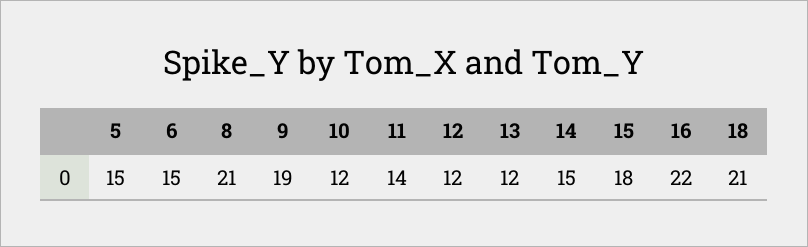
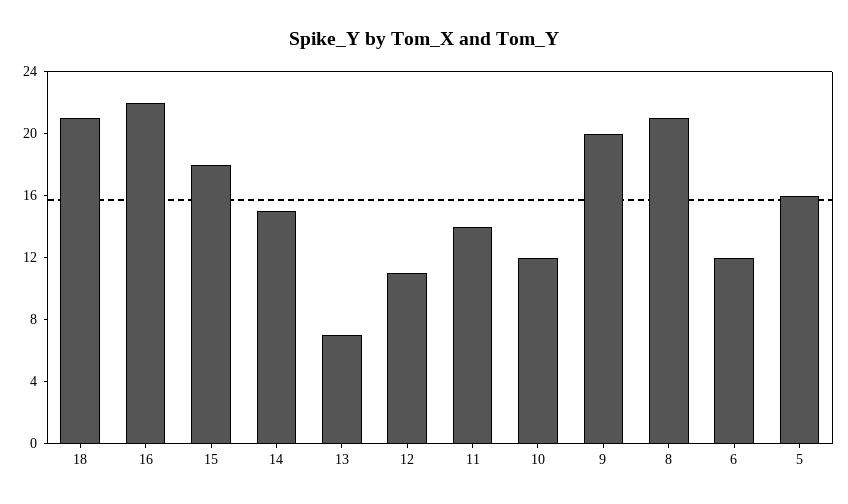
5: 15 -> 16
6: 15 -> 12
9: 19 -> 20
12: 12 -> 11
13: 12 -> 7

